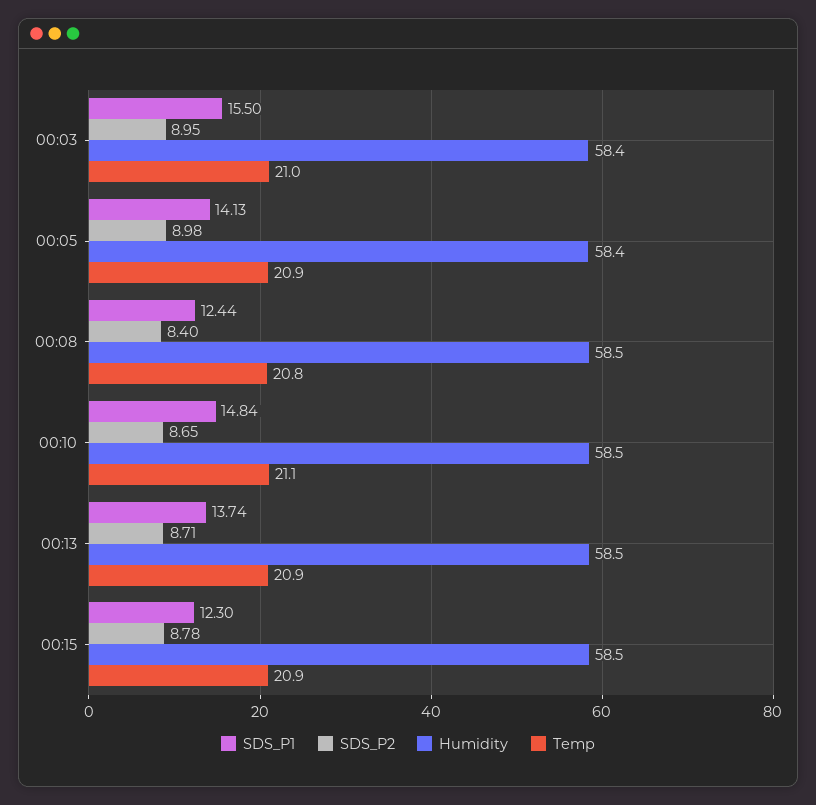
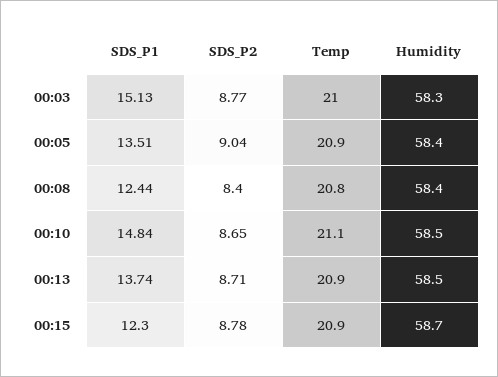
SDS_P1, 00:03: 15.5 -> 15.13
SDS_P2, 00:03: 8.95 -> 8.77
Humidity, 00:03: 58.4 -> 58.3
SDS_P1, 00:05: 14.13 -> 13.51
SDS_P2, 00:05: 8.98 -> 9.04
Humidity, 00:08: 58.5 -> 58.4
Humidity, 00:15: 58.5 -> 58.7

